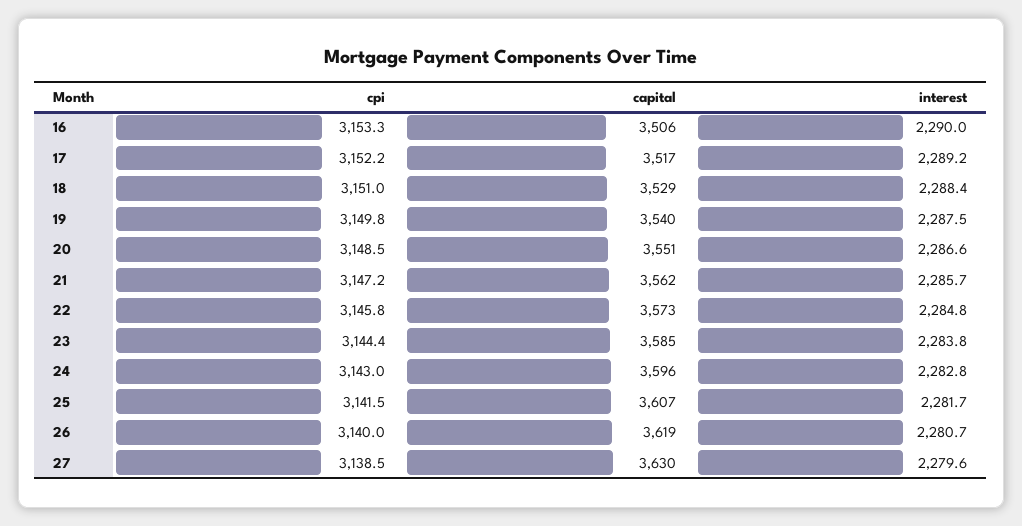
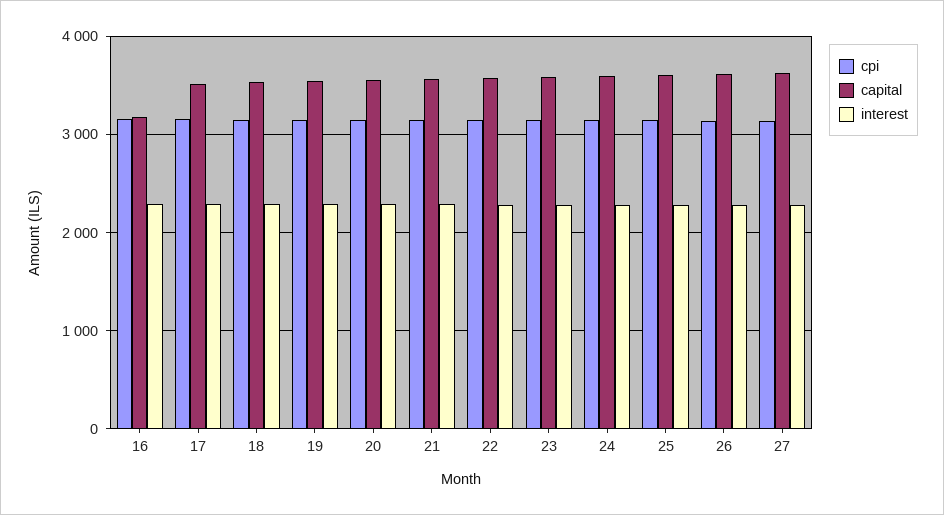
capital, 16: 3506 -> 3200

